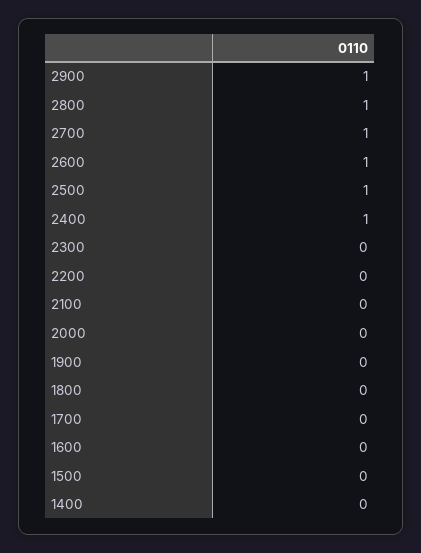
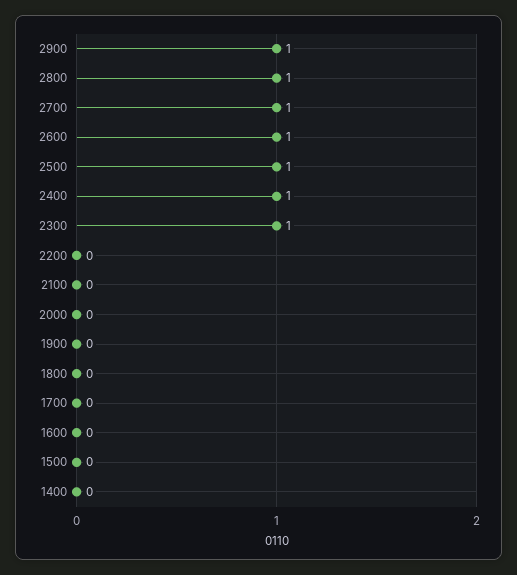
2300: 0 -> 1

